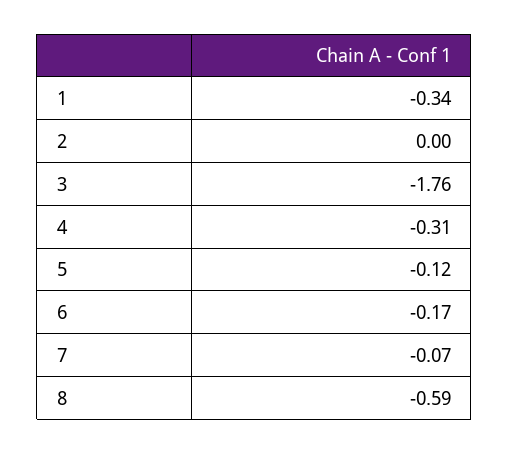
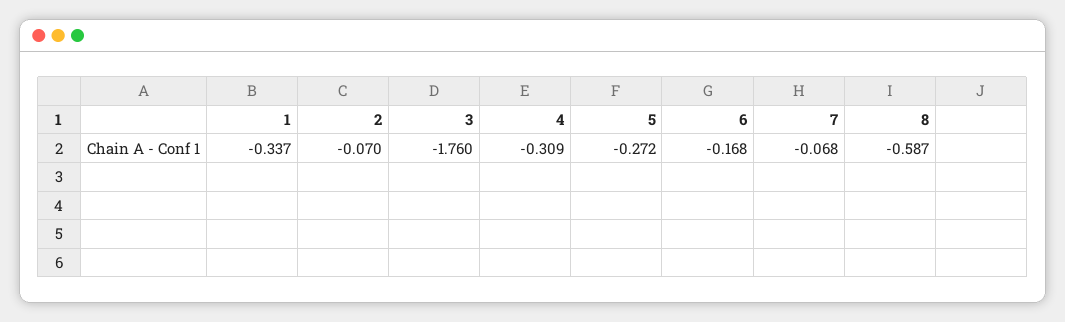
2: 0 -> -0.07
5: -0.12 -> -0.272

